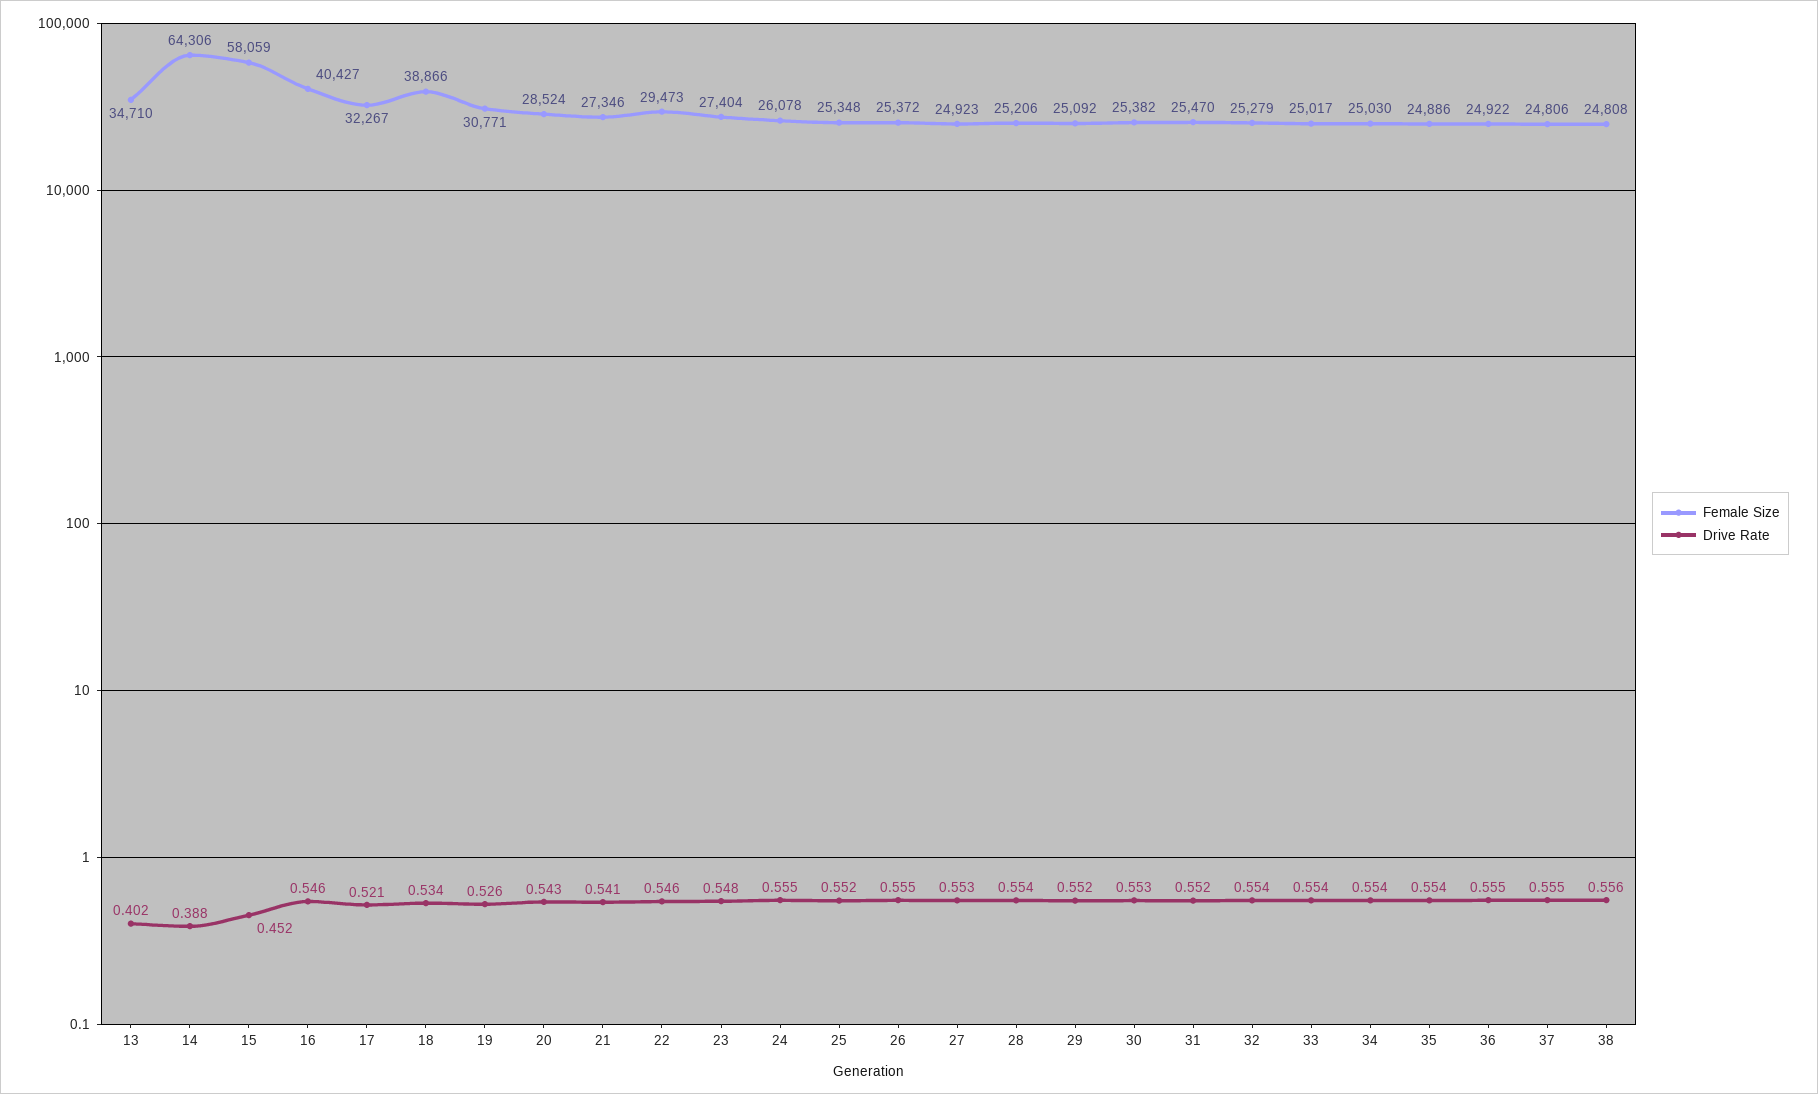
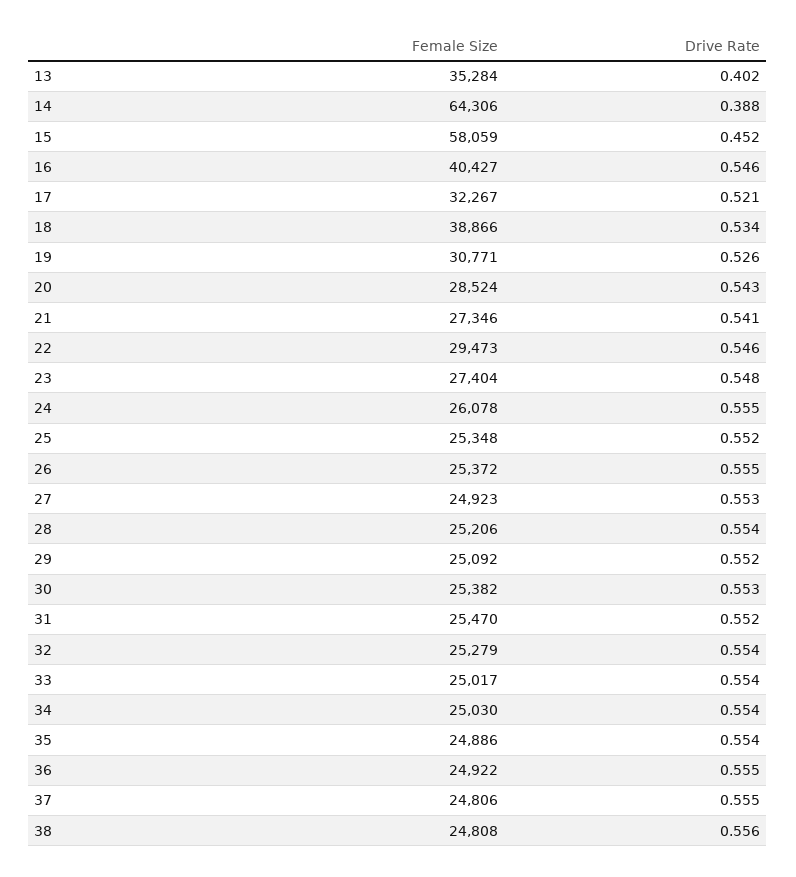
Female Size, 13: 34710 -> 35284

